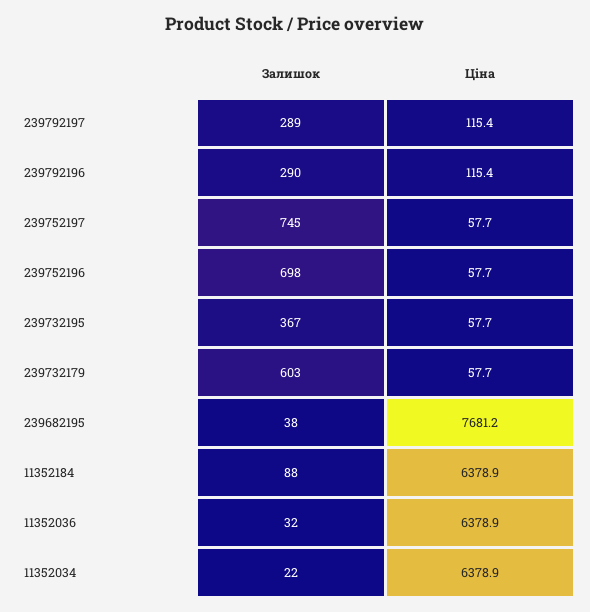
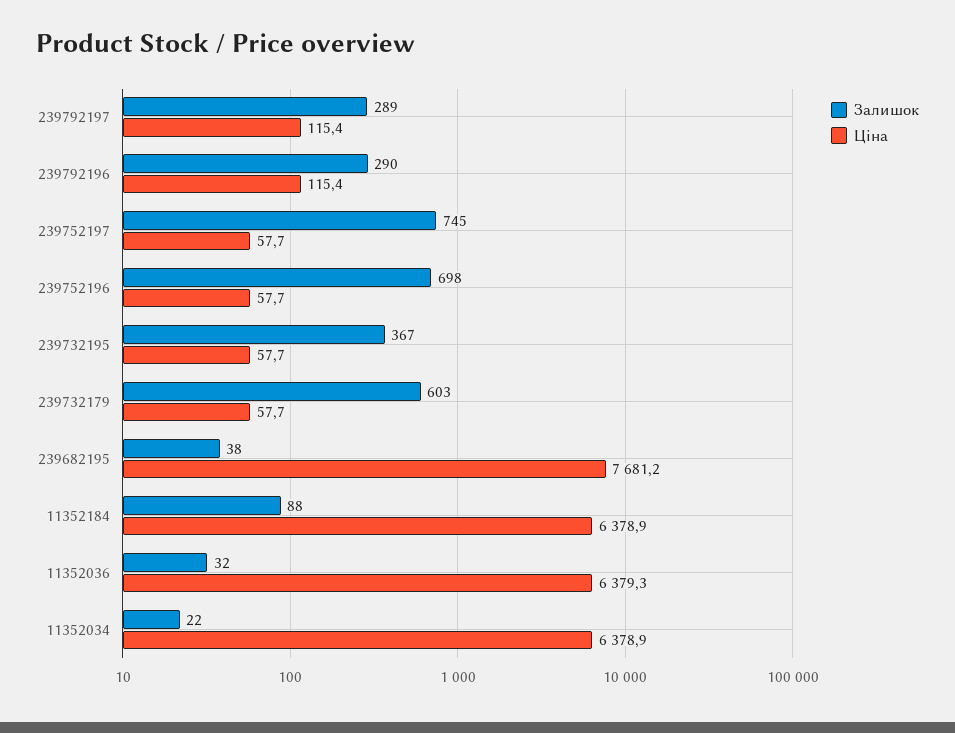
Ціна, 11352036: 6378.9 -> 6379.3

